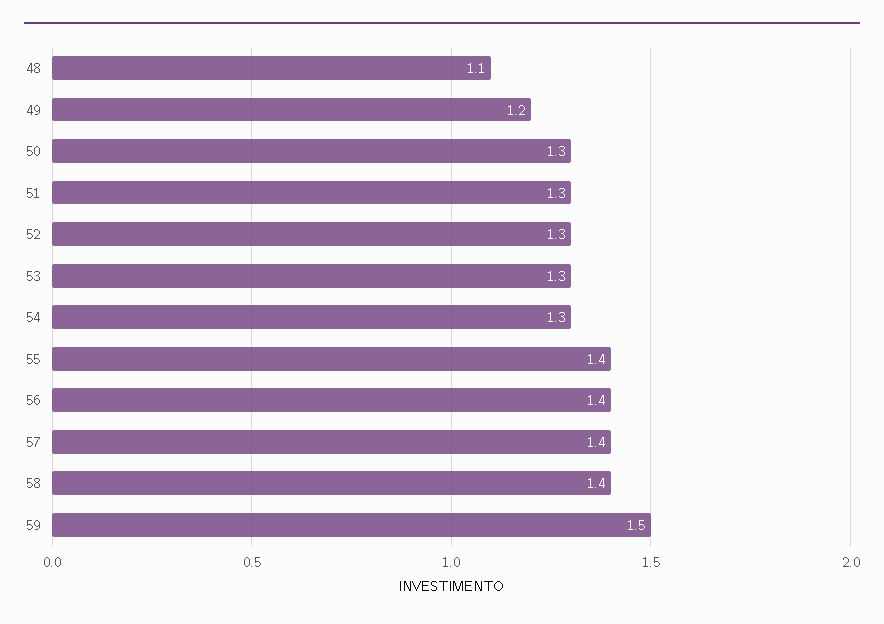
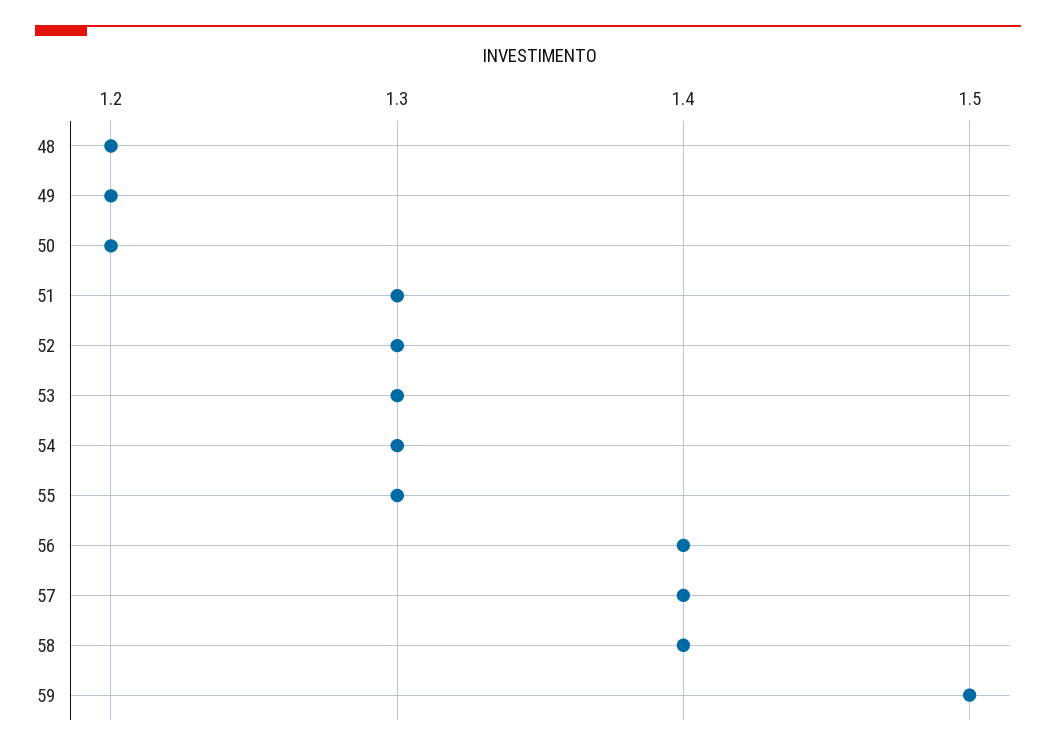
48: 1.1 -> 1.2
50: 1.3 -> 1.2
55: 1.4 -> 1.3

